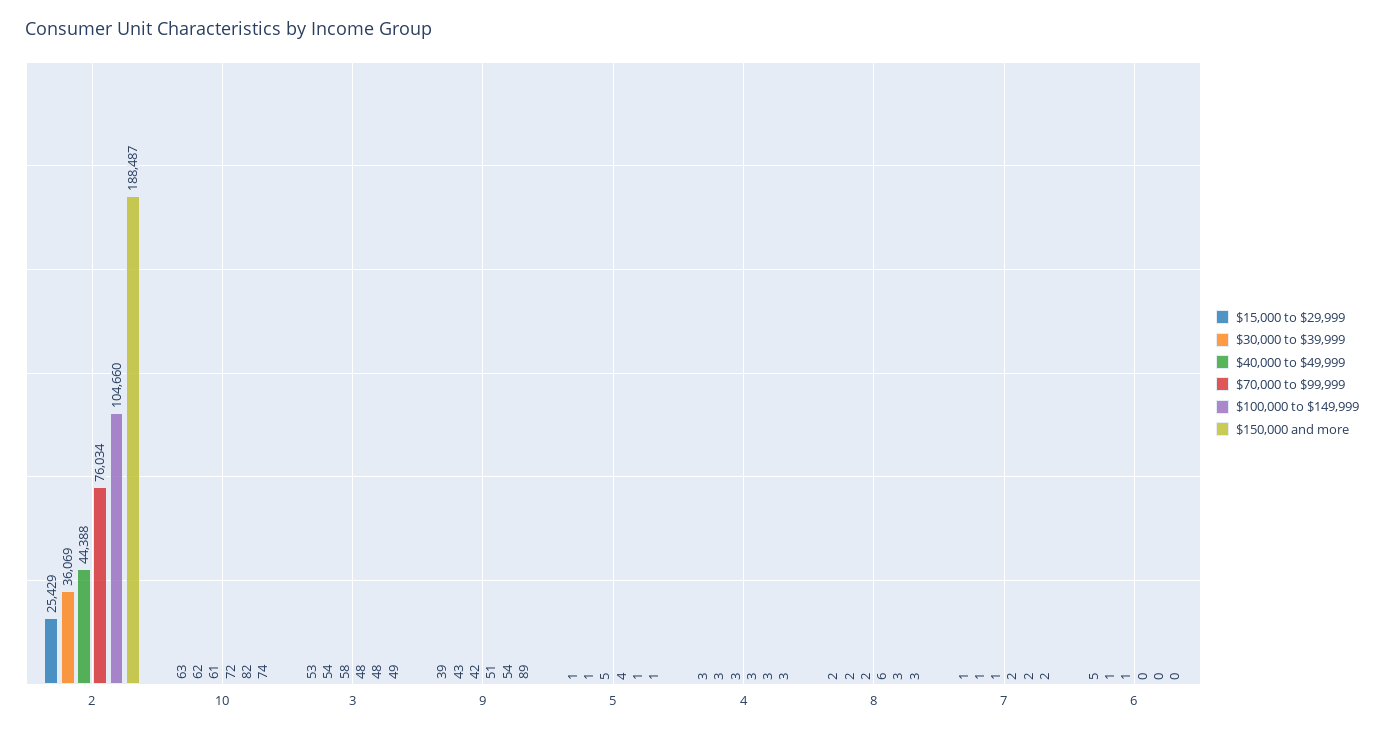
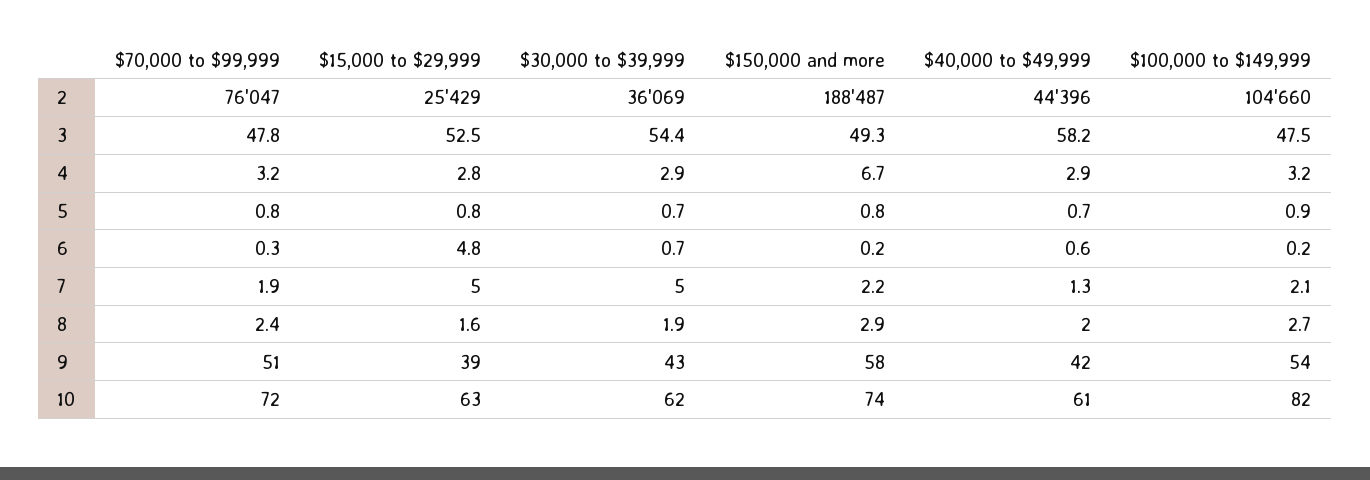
$40,000 to $49,999, 2: 44388 -> 44396
$70,000 to $99,999, 2: 76034 -> 76047
$150,000 and more, 9: 89 -> 58
$40,000 to $49,999, 5: 5 -> 0.7
$70,000 to $99,999, 5: 4 -> 0.8
$150,000 and more, 4: 3 -> 6.7
$70,000 to $99,999, 8: 6 -> 2.4
$15,000 to $29,999, 7: 1 -> 5
$30,000 to $39,999, 7: 1 -> 5

